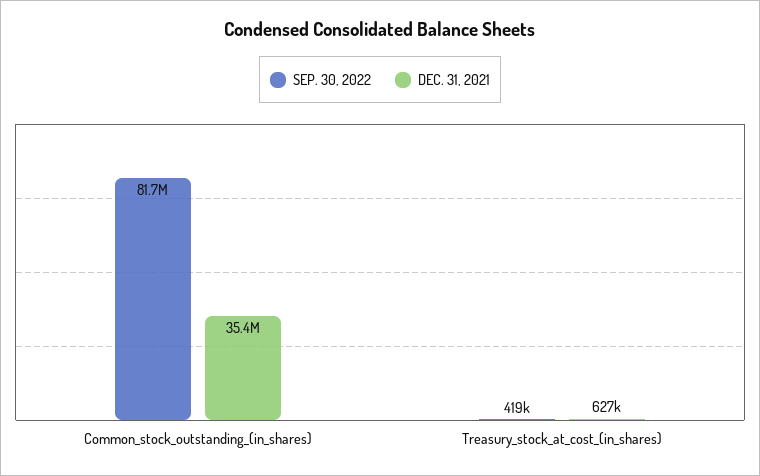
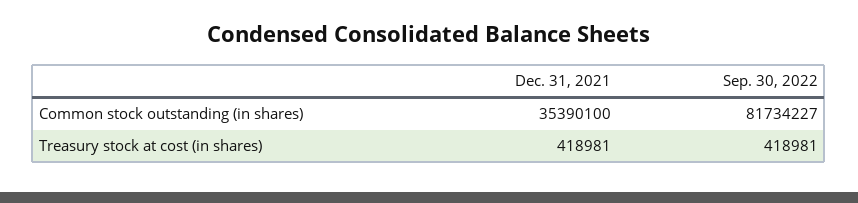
DEC. 31, 2021, Treasury_stock_at_cost_(in_shares): 627000 -> 418981

